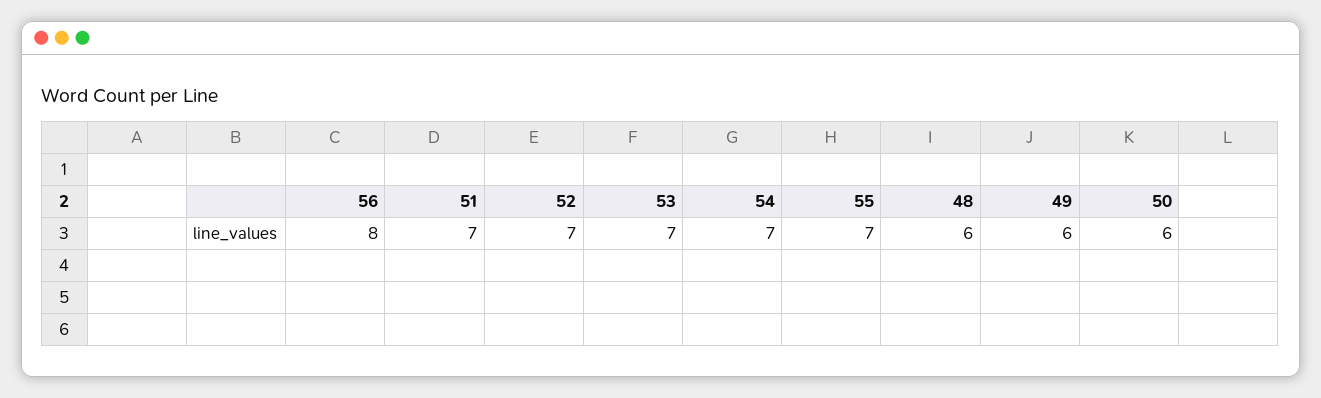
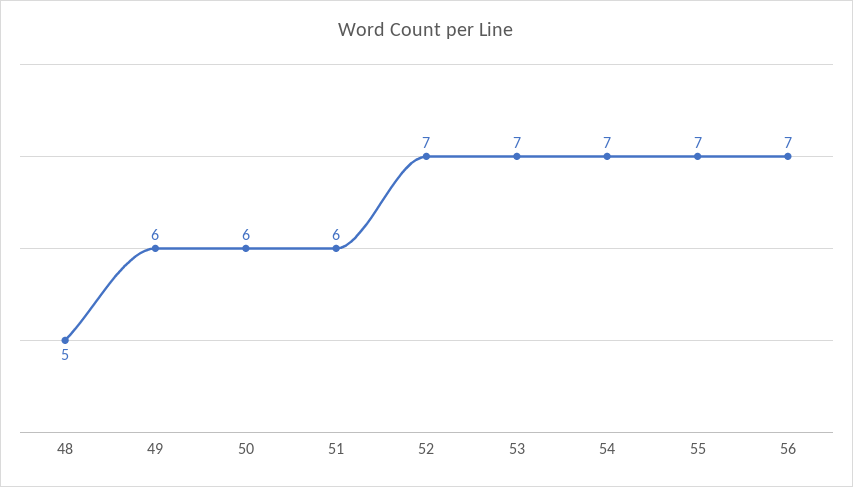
56: 8 -> 7
51: 7 -> 6
48: 6 -> 5

